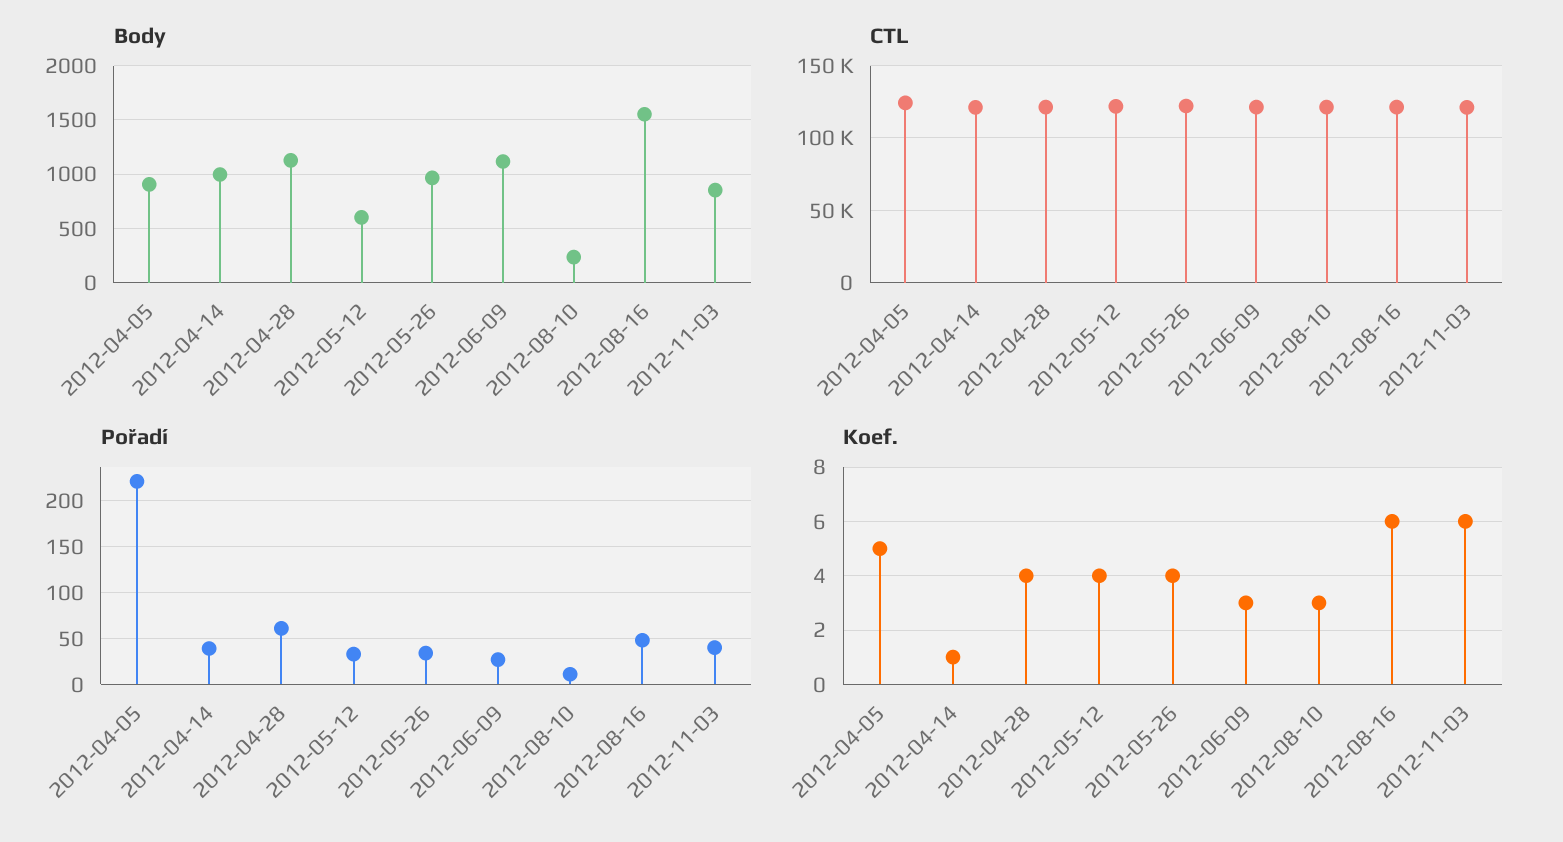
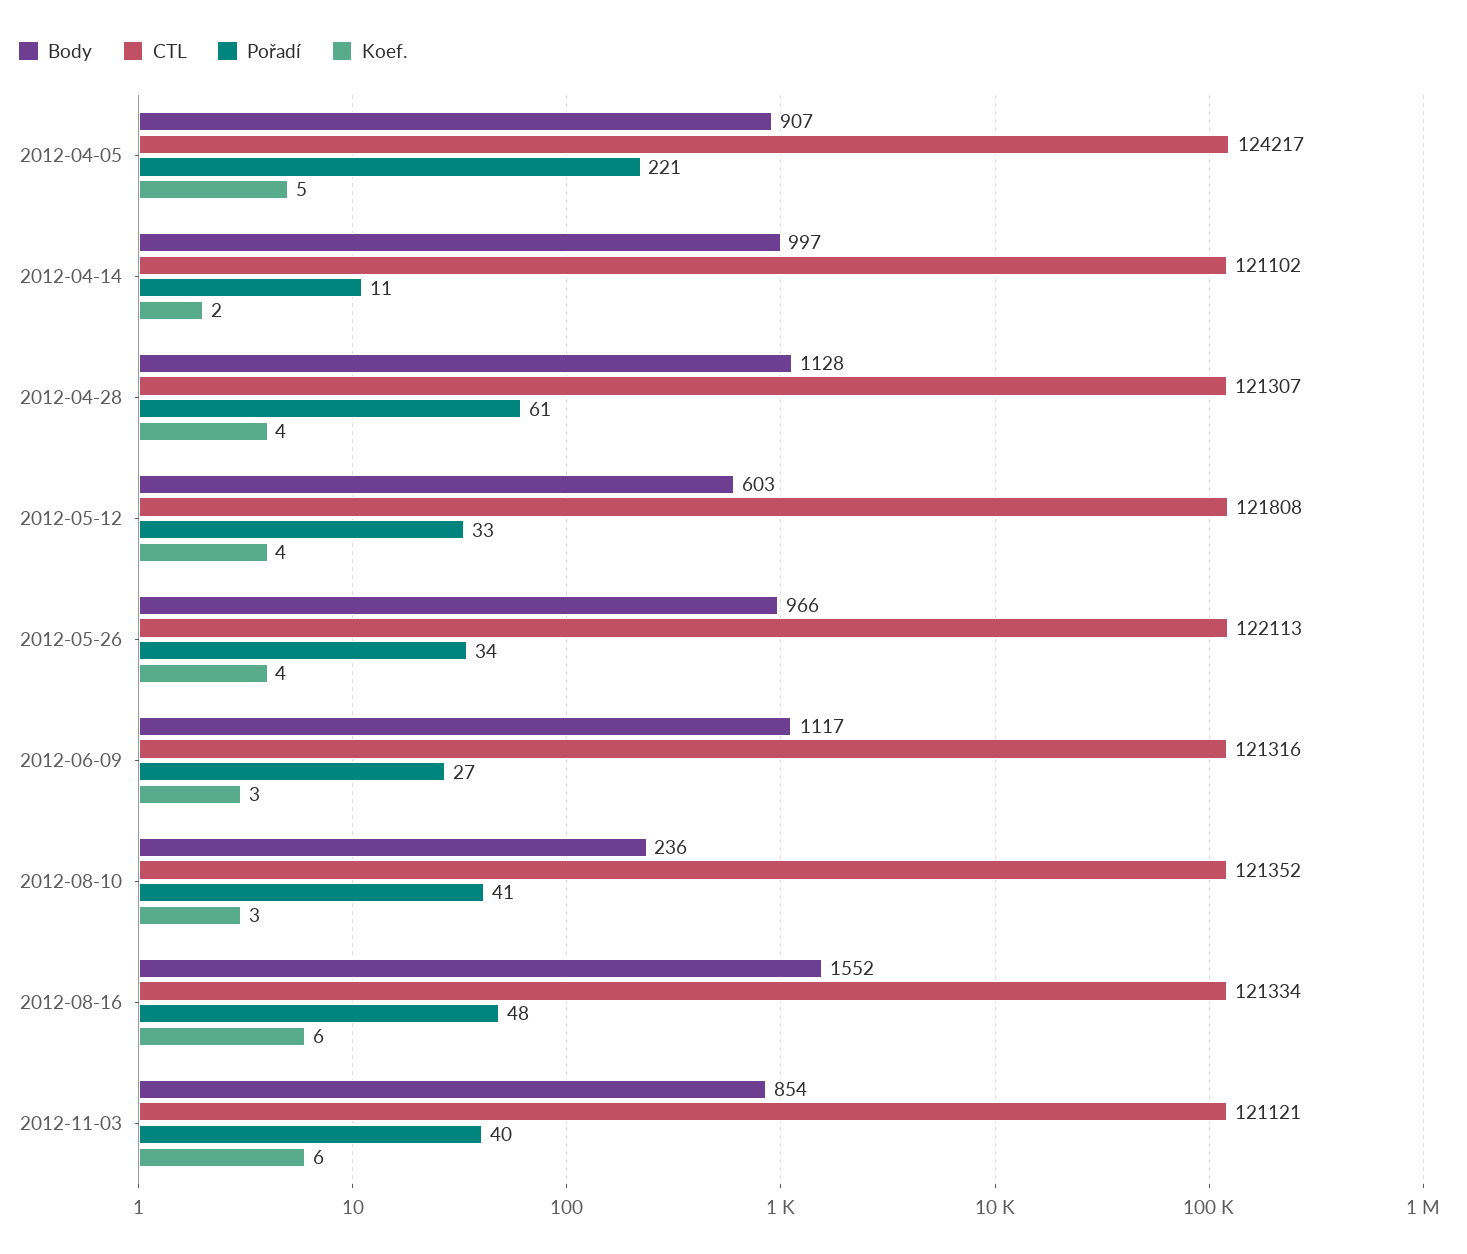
Pořadí, 2012-04-14: 40 -> 11
Pořadí, 2012-08-10: 10 -> 41
Koef., 2012-04-14: 1 -> 2

